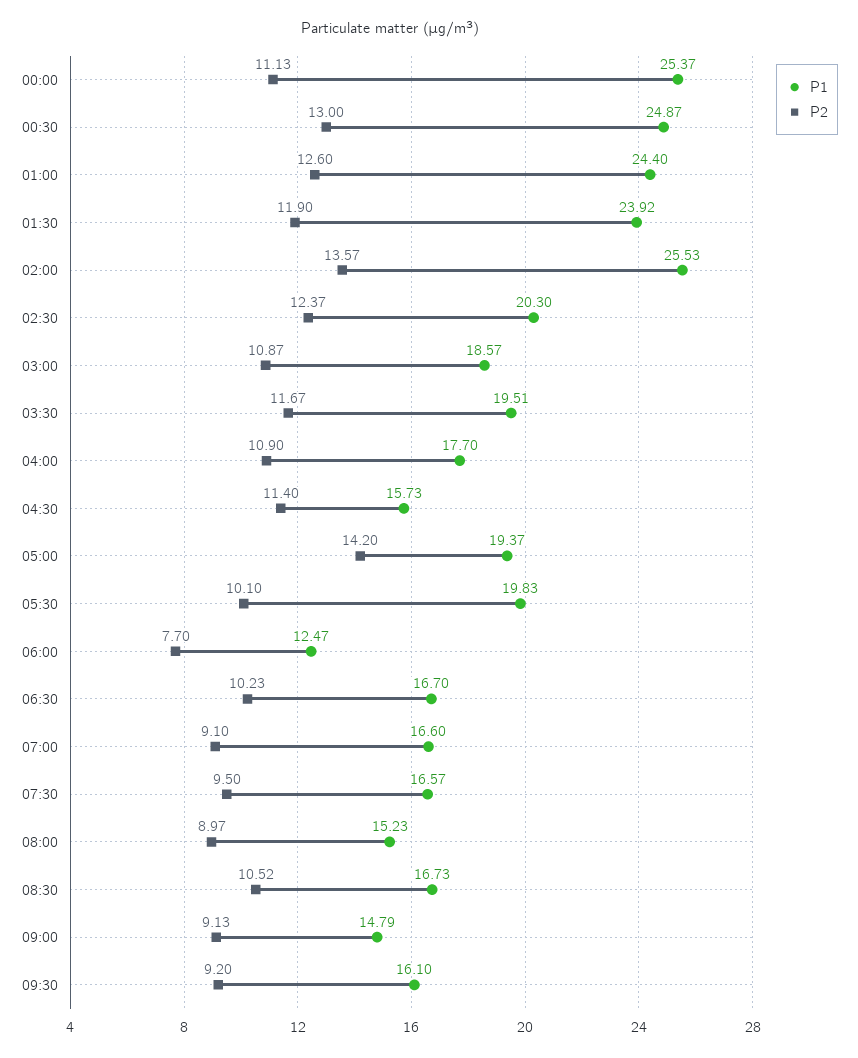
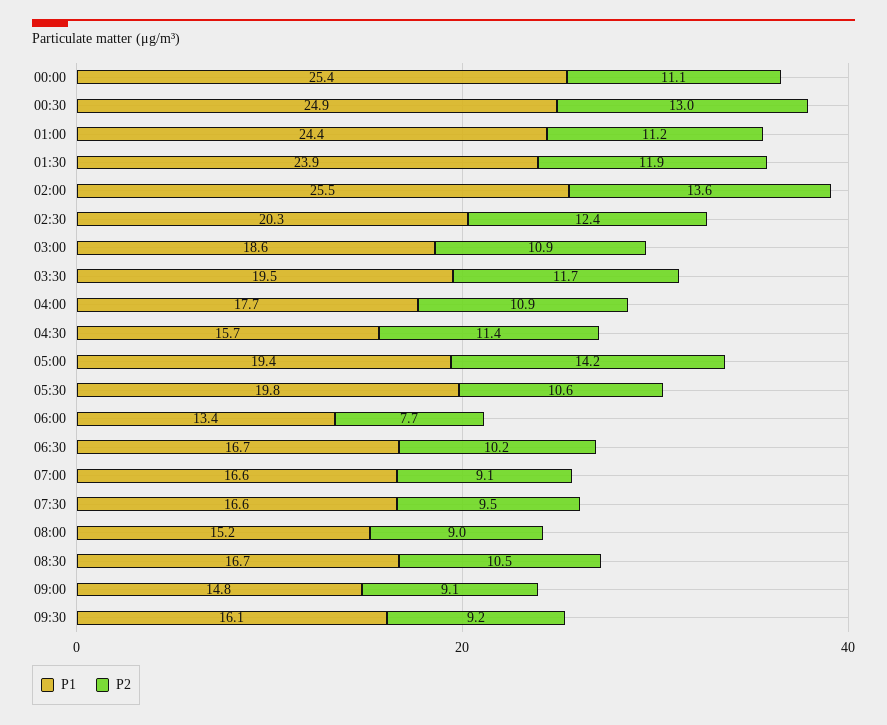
P2, 01:00: 12.6 -> 11.2
P2, 05:30: 10.1 -> 10.6
P1, 06:00: 12.47 -> 13.4

